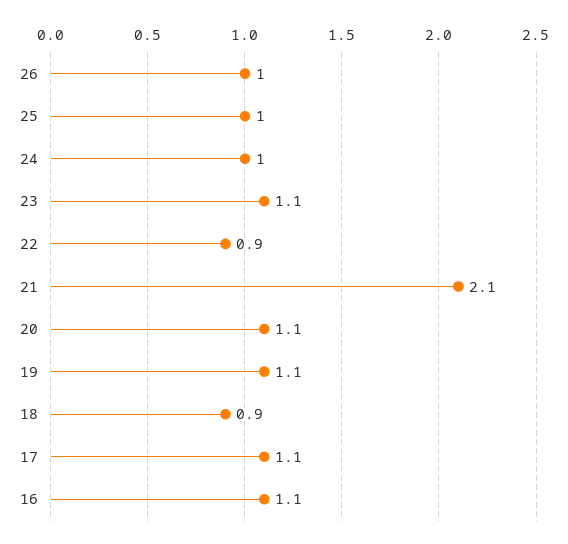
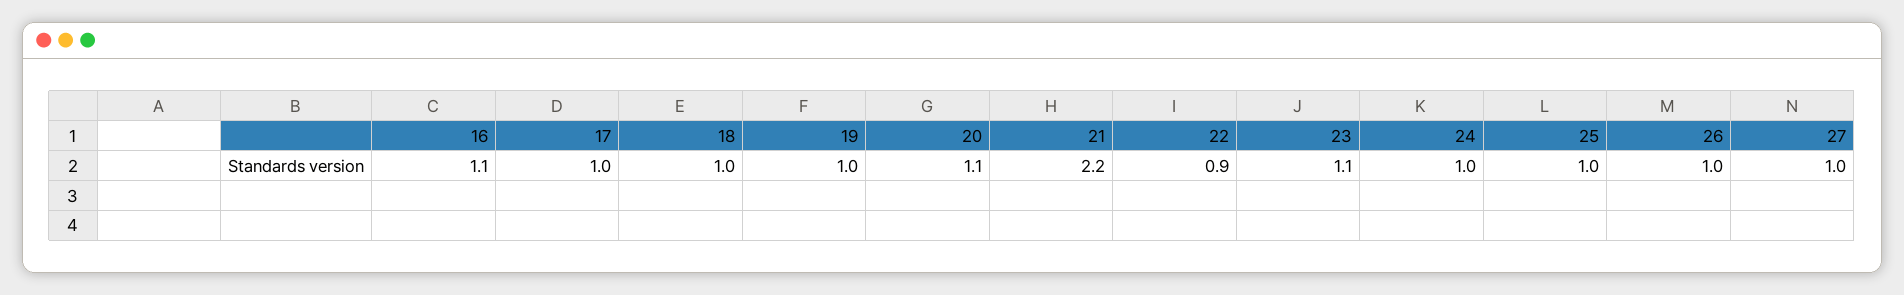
21: 2.1 -> 2.2
19: 1.1 -> 1
18: 0.9 -> 1
17: 1.1 -> 1
27: none -> 1

